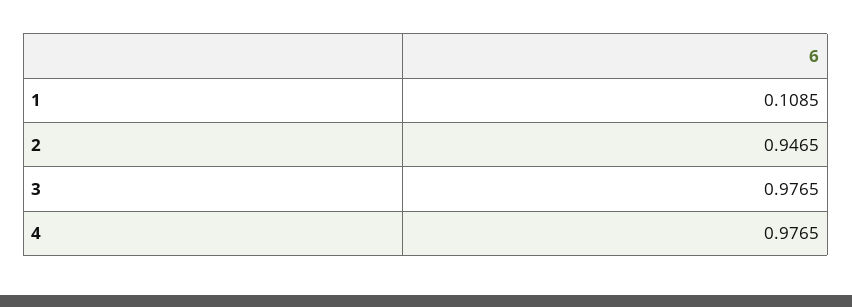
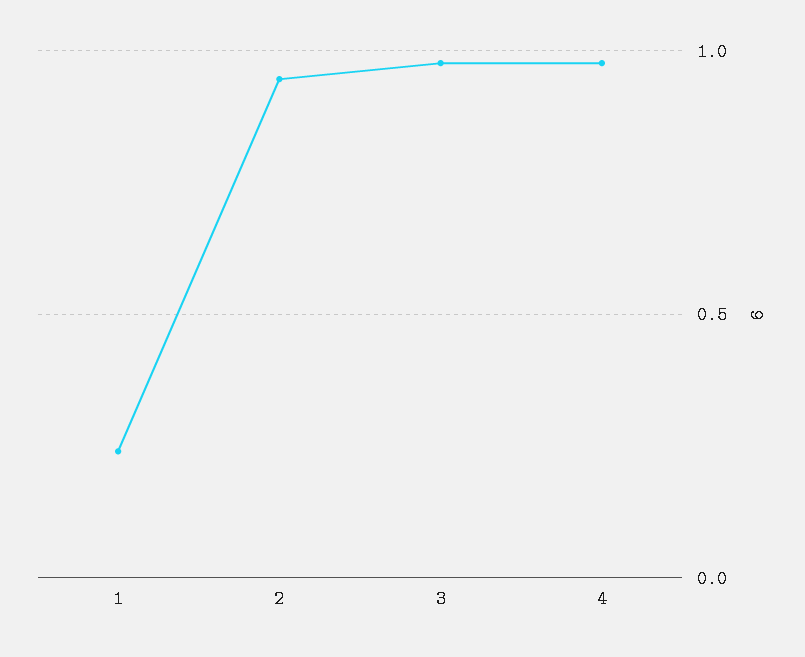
1: 0.1085 -> 0.25

